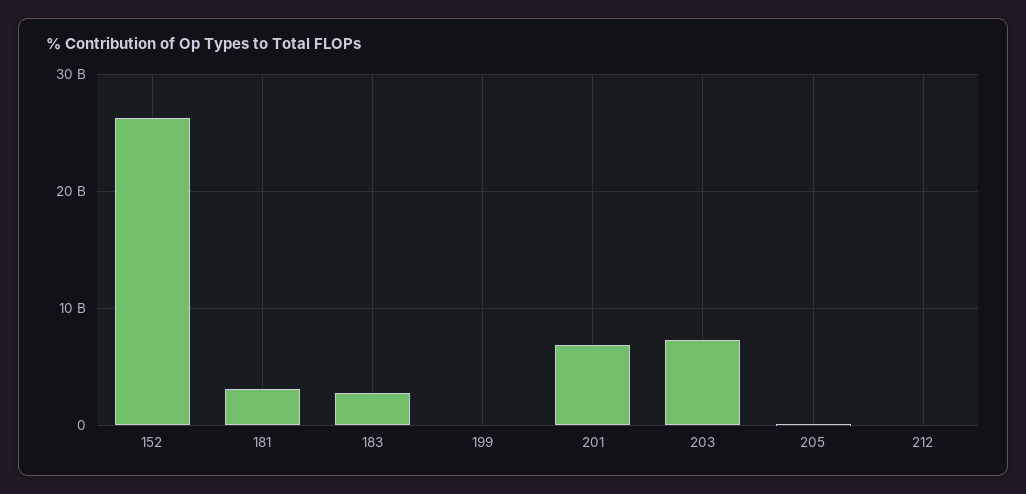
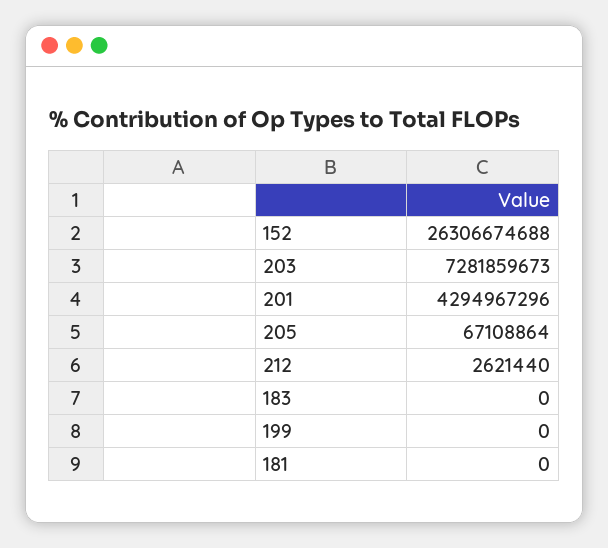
181: 3000000000 -> 0
183: 3000000000 -> 0
201: 7000000000 -> 4294967296

